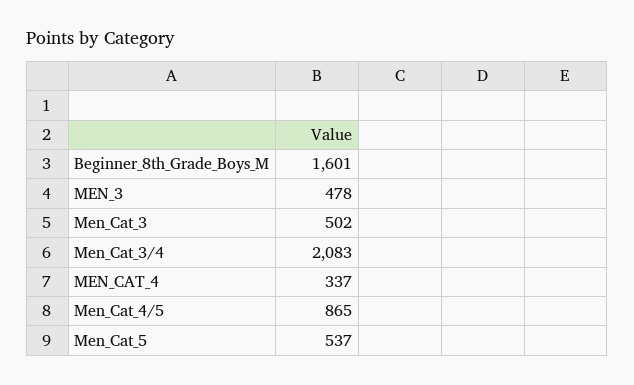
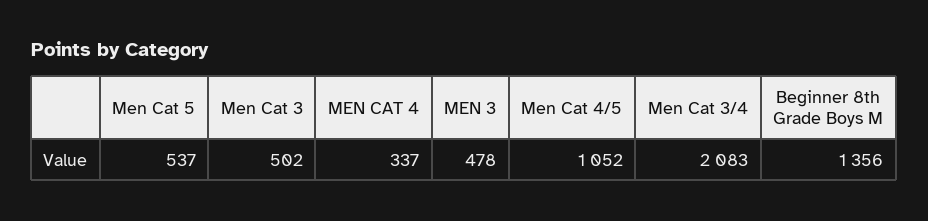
Beginner_8th_Grade_Boys_M: 1601 -> 1356
Men_Cat_4/5: 865 -> 1052

